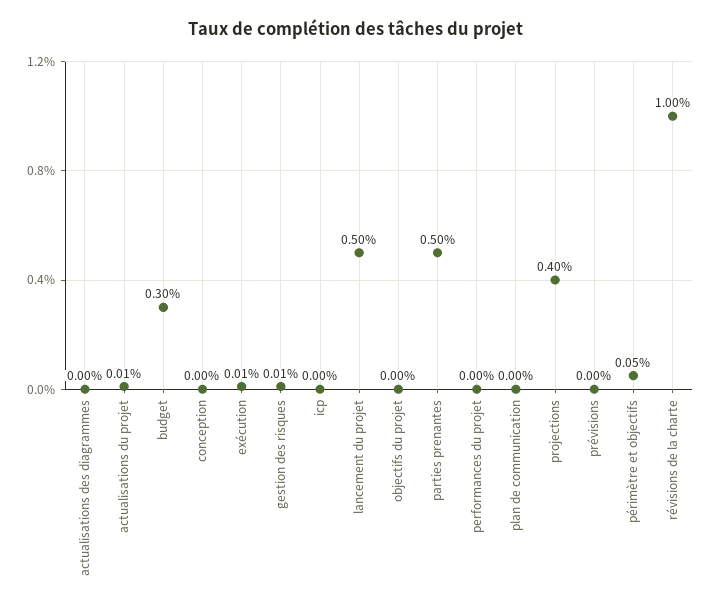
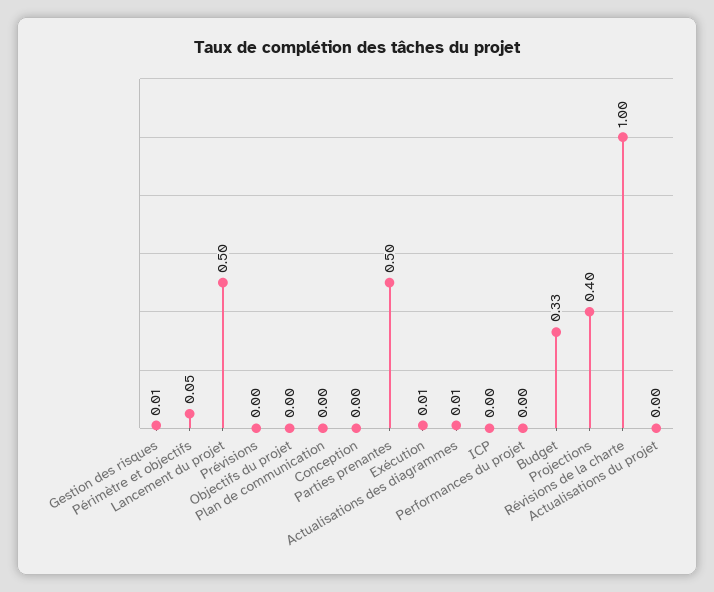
actualisations des diagrammes: 0 -> 0.01
actualisations du projet: 0.01 -> 0
budget: 0.3 -> 0.33

